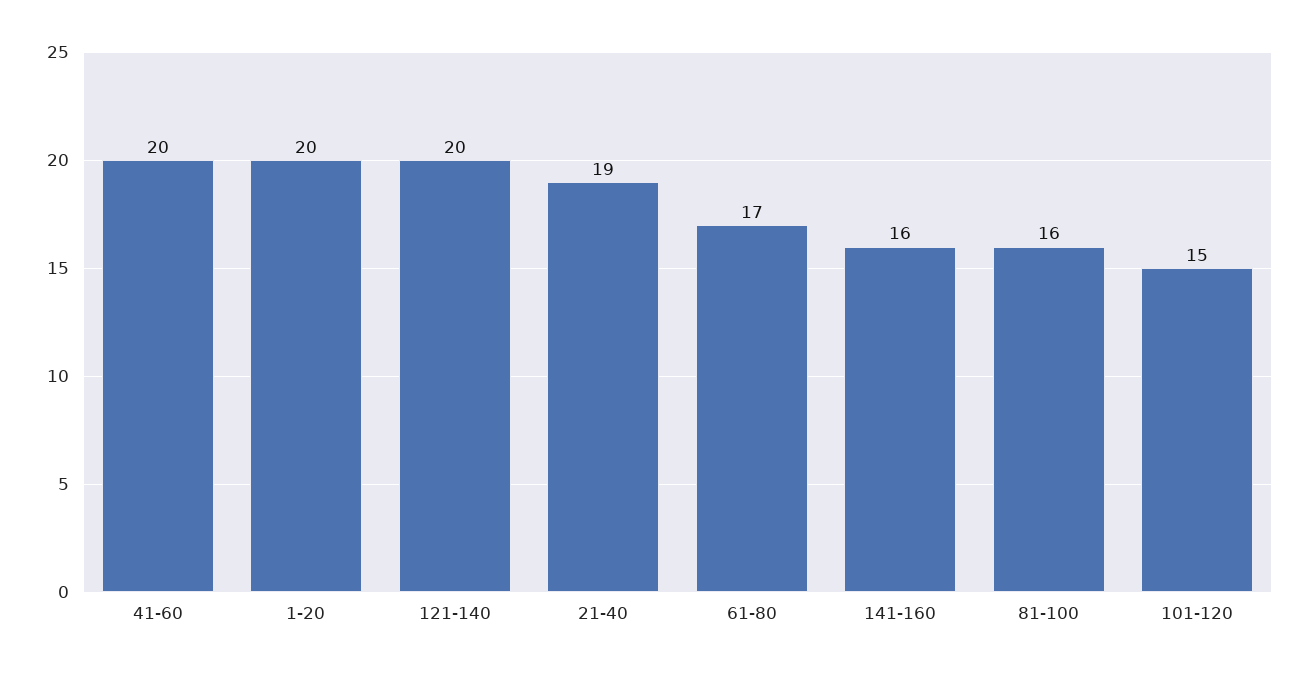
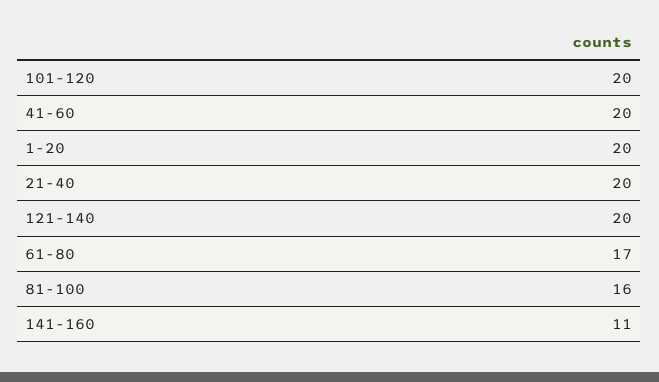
21-40: 19 -> 20
141-160: 16 -> 11
101-120: 15 -> 20

